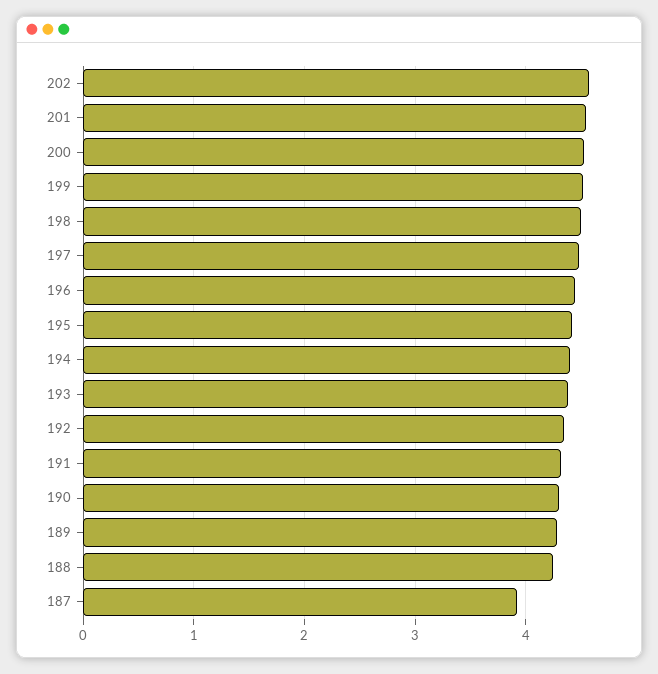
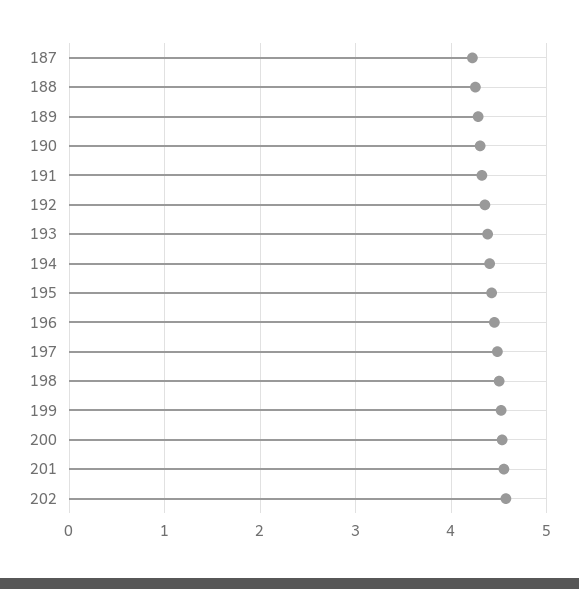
187: 3.9 -> 4.2

